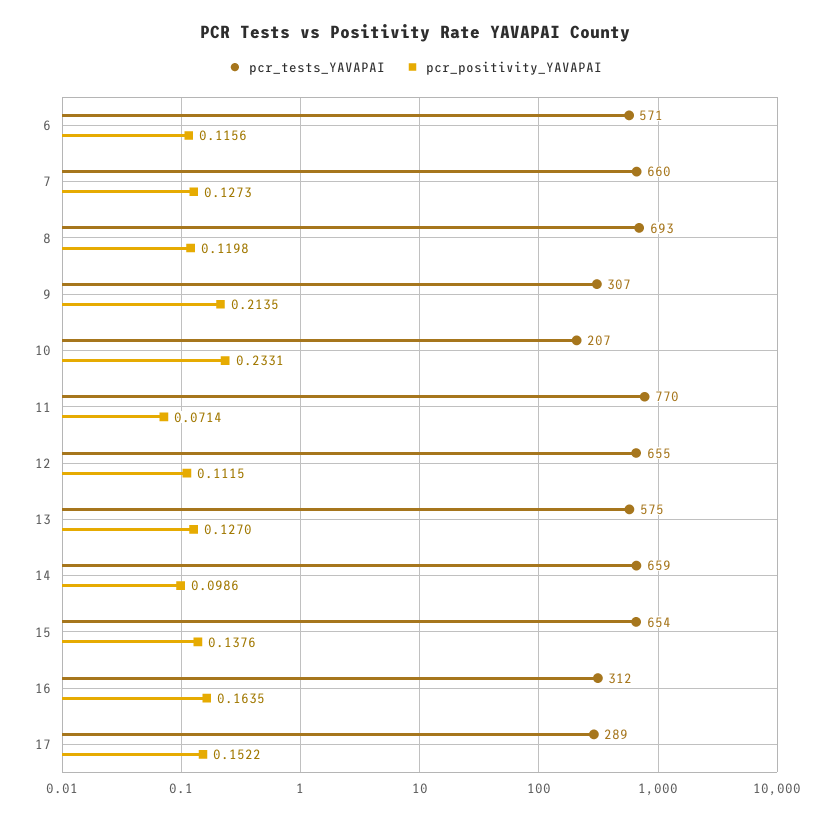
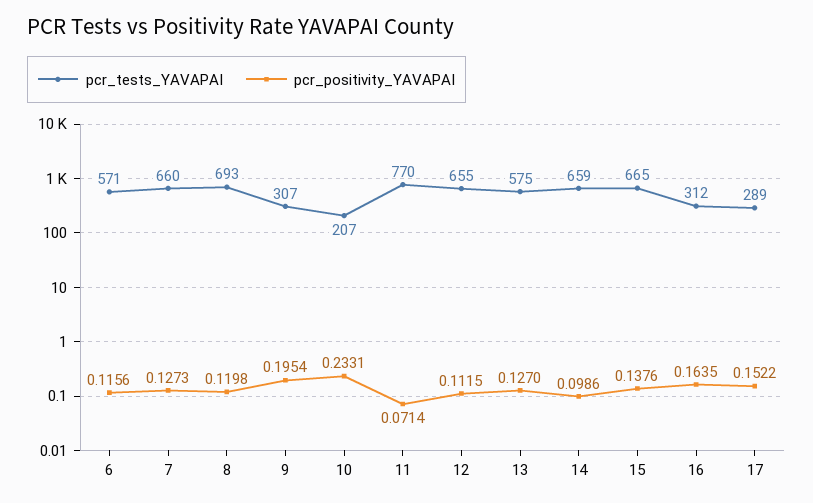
pcr_positivity_YAVAPAI, 9: 0.2135 -> 0.1954
pcr_tests_YAVAPAI, 15: 654 -> 665

